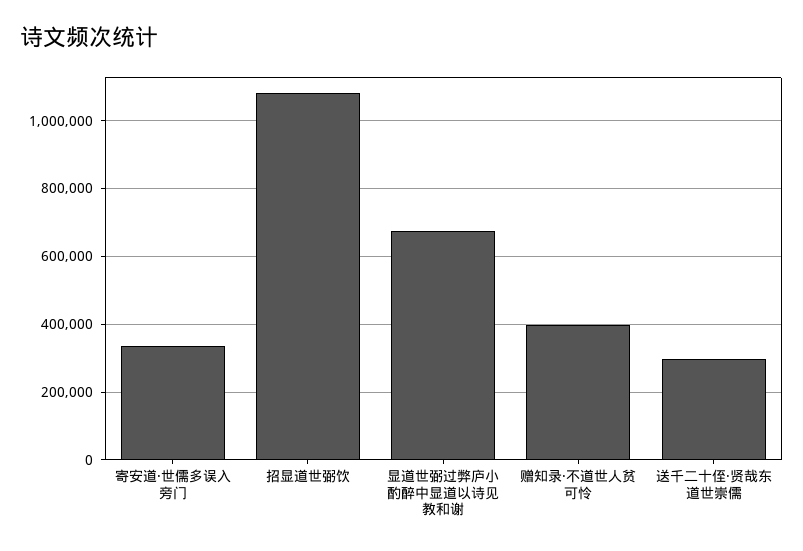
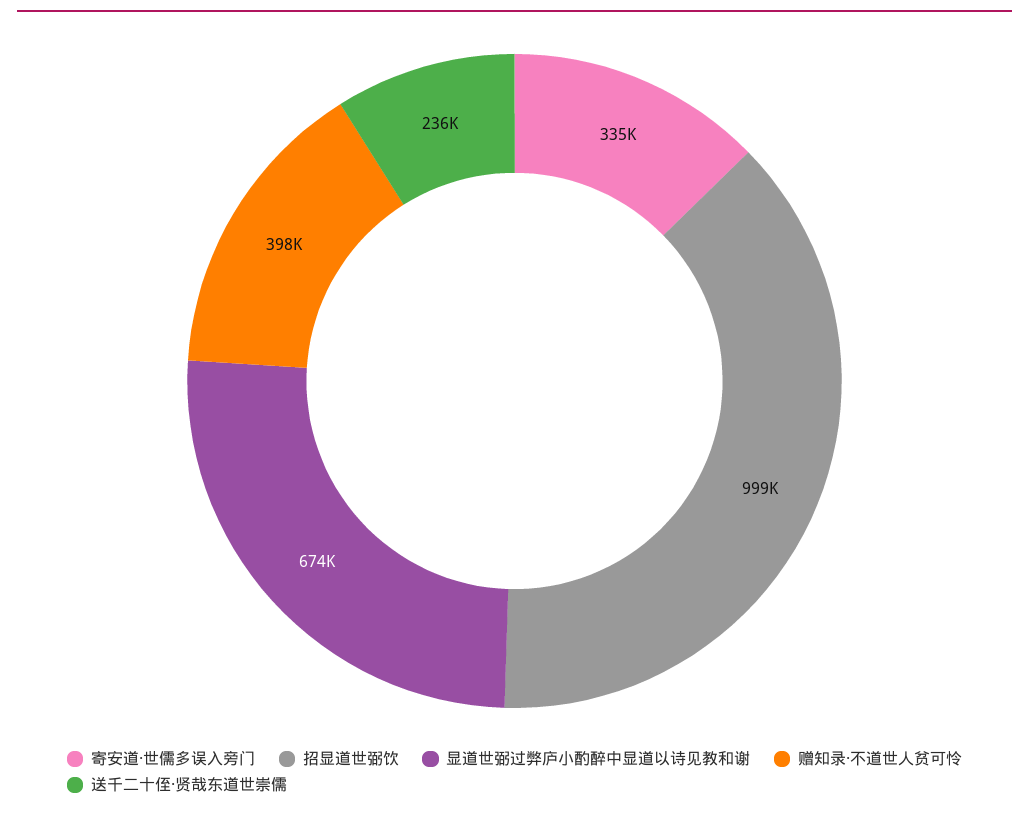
招显道世弼饮: 1080000 -> 999000
送千二十侄·贤哉东道世崇儒: 300000 -> 236000

